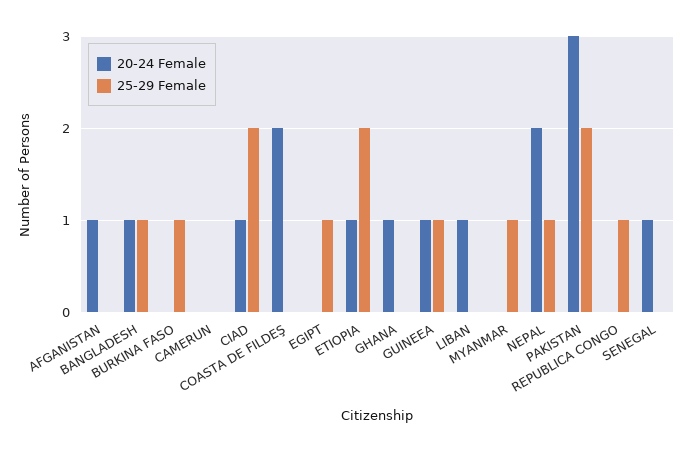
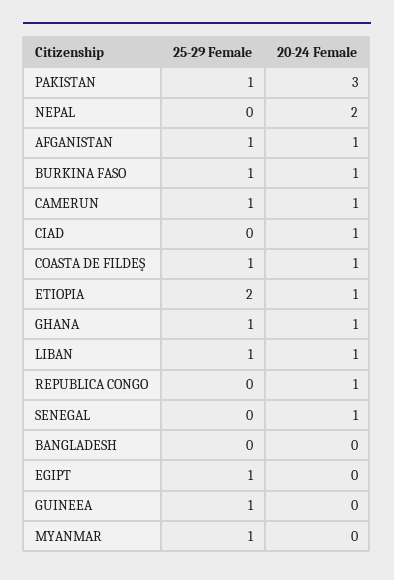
25-29 Female, AFGANISTAN: 0 -> 1
20-24 Female, BANGLADESH: 1 -> 0
25-29 Female, BANGLADESH: 1 -> 0
20-24 Female, BURKINA FASO: 0 -> 1
20-24 Female, CAMERUN: 0 -> 1
25-29 Female, CAMERUN: 0 -> 1
25-29 Female, CIAD: 2 -> 0
20-24 Female, COASTA DE FILDEŞ: 2 -> 1
25-29 Female, COASTA DE FILDEŞ: 0 -> 1
25-29 Female, GHANA: 0 -> 1
20-24 Female, GUINEEA: 1 -> 0
25-29 Female, LIBAN: 0 -> 1
25-29 Female, NEPAL: 1 -> 0
25-29 Female, PAKISTAN: 2 -> 1
20-24 Female, REPUBLICA CONGO: 0 -> 1
25-29 Female, REPUBLICA CONGO: 1 -> 0

